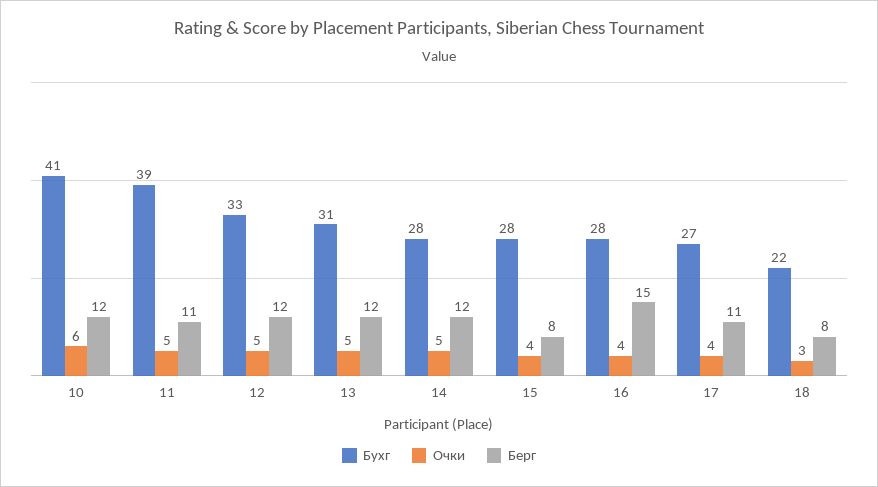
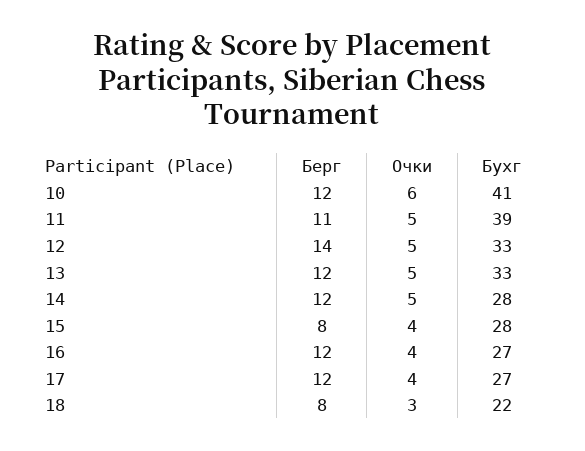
Берг, 12: 12 -> 14
Бухг, 13: 31 -> 33
Бухг, 16: 28 -> 27
Берг, 16: 15 -> 12
Берг, 17: 11 -> 12

